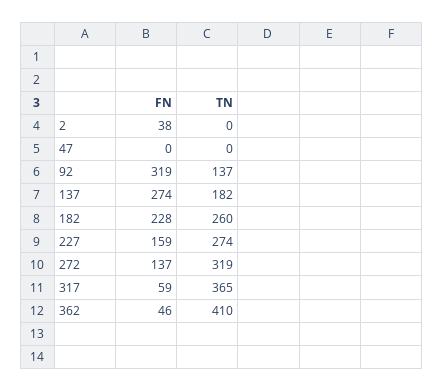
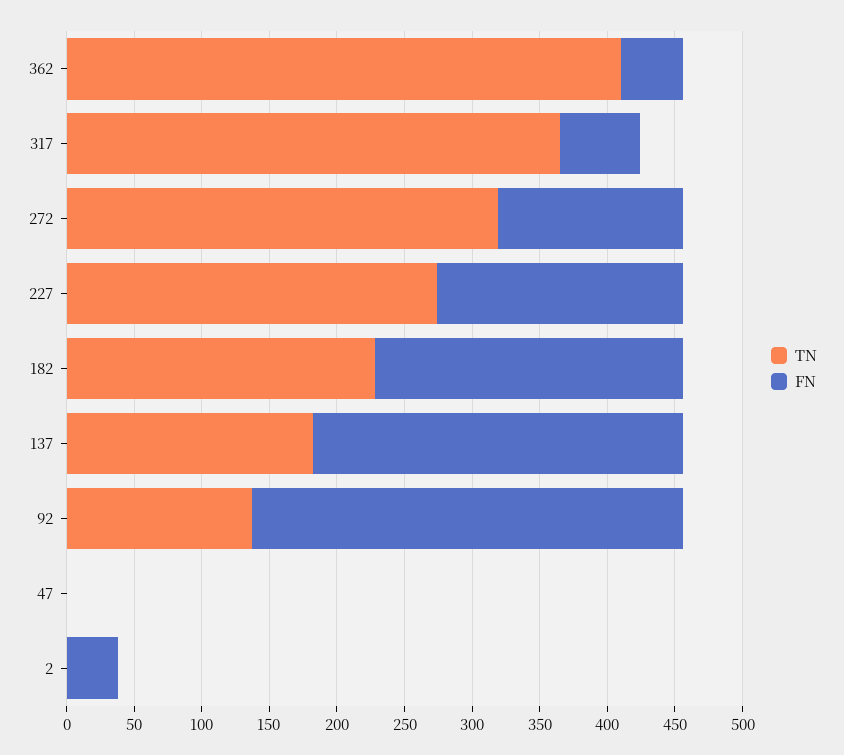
TN, 182: 260 -> 230
FN, 227: 159 -> 180

